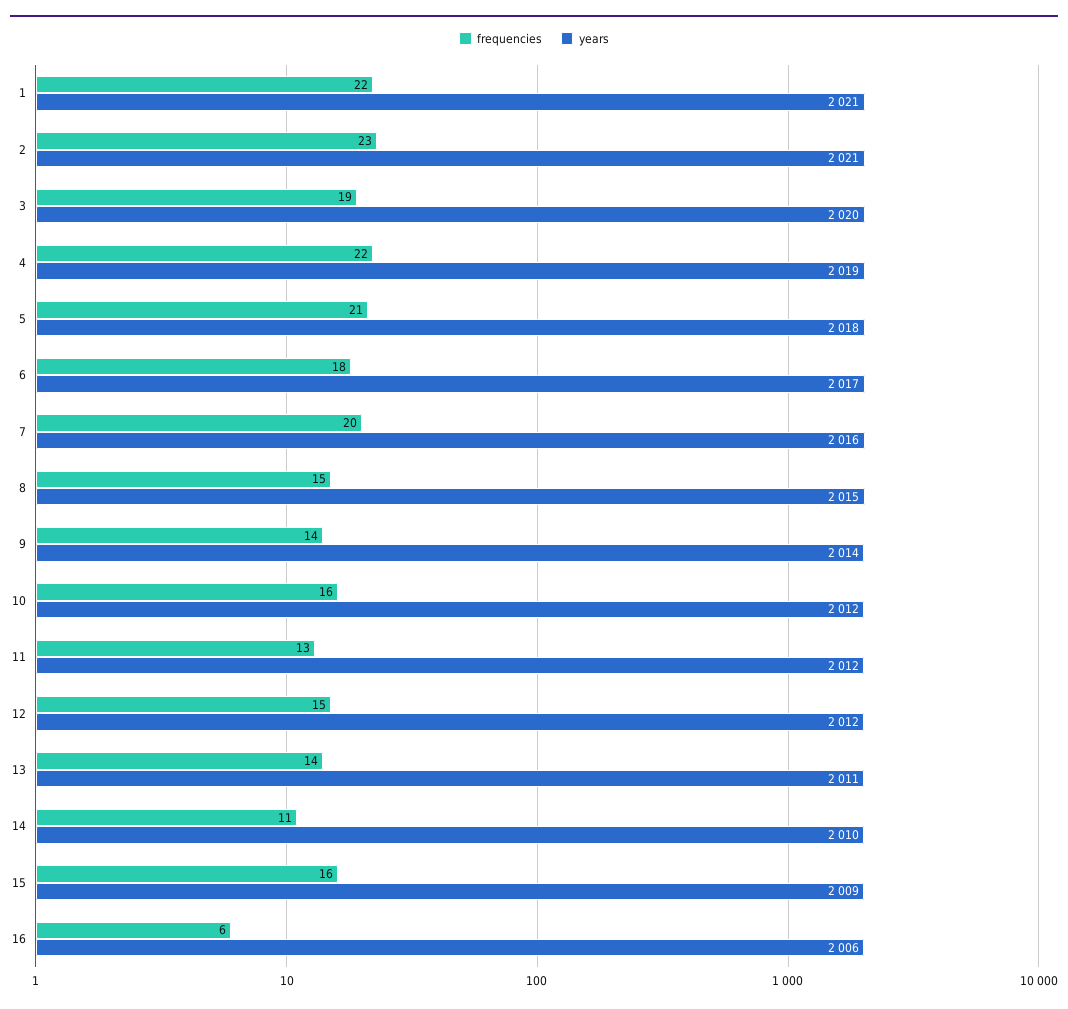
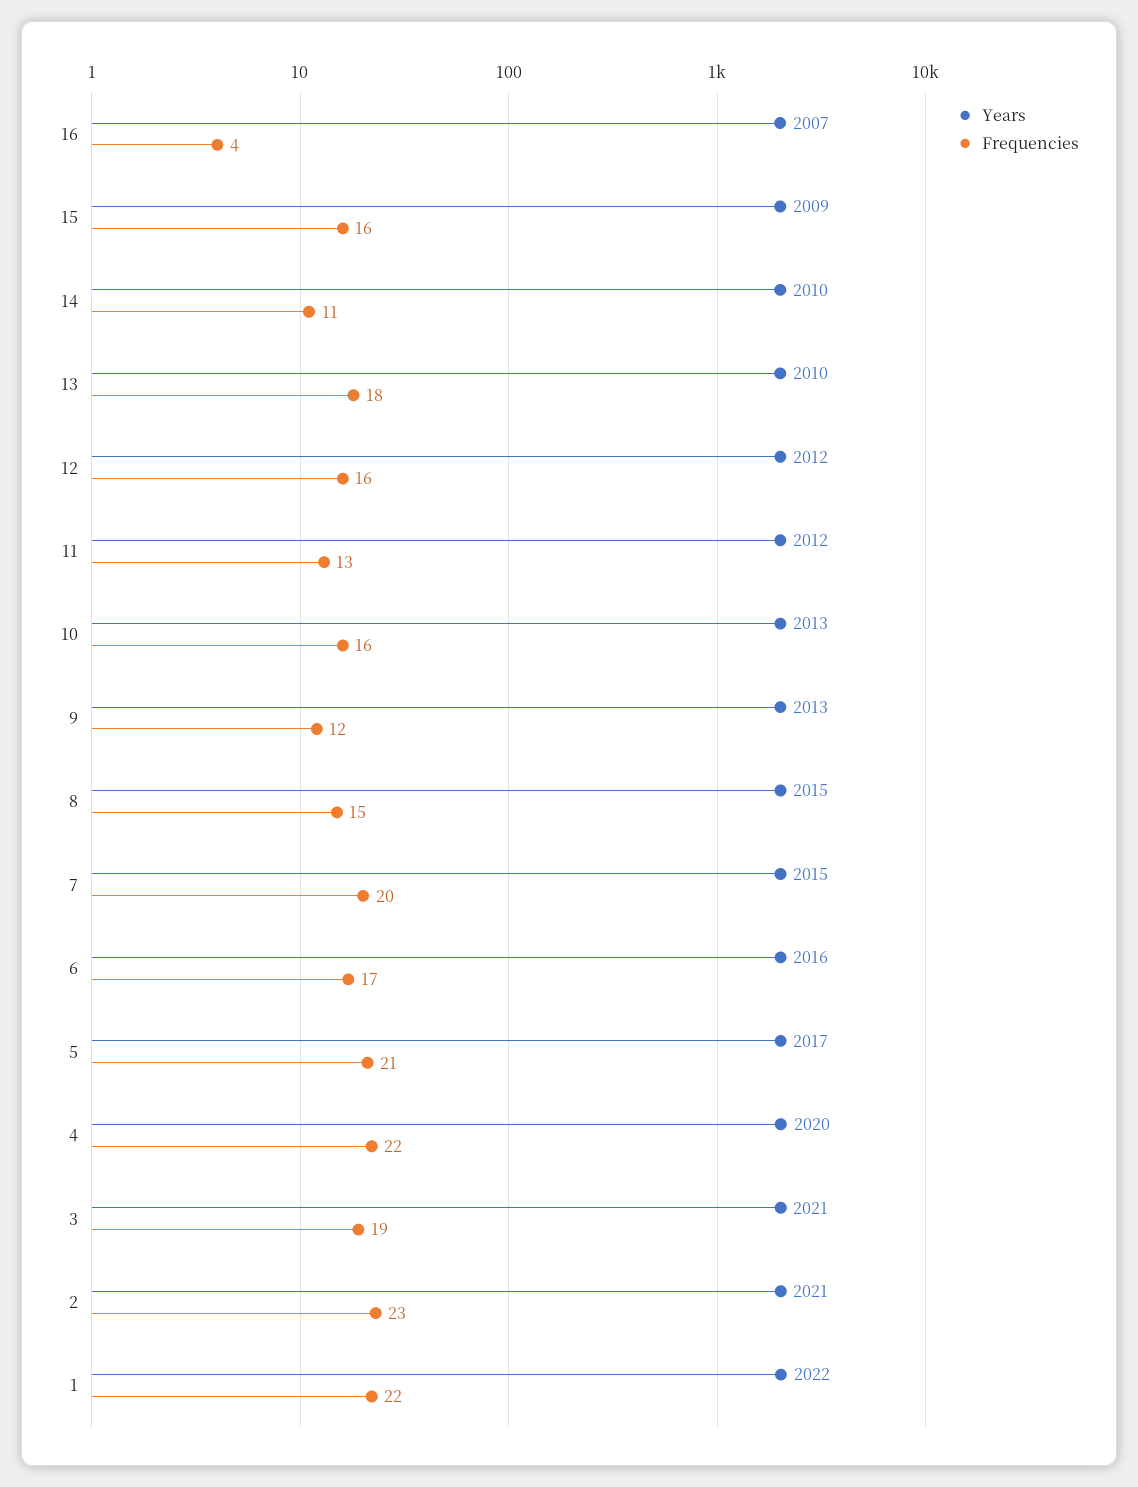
years, 1: 2021 -> 2022
years, 3: 2020 -> 2021
years, 4: 2019 -> 2020
years, 5: 2018 -> 2017
frequencies, 6: 18 -> 17
years, 6: 2017 -> 2016
years, 7: 2016 -> 2015
frequencies, 9: 14 -> 12
years, 9: 2014 -> 2013
years, 10: 2012 -> 2013
frequencies, 12: 15 -> 16
frequencies, 13: 14 -> 18
years, 13: 2011 -> 2010
frequencies, 16: 6 -> 4
years, 16: 2006 -> 2007

